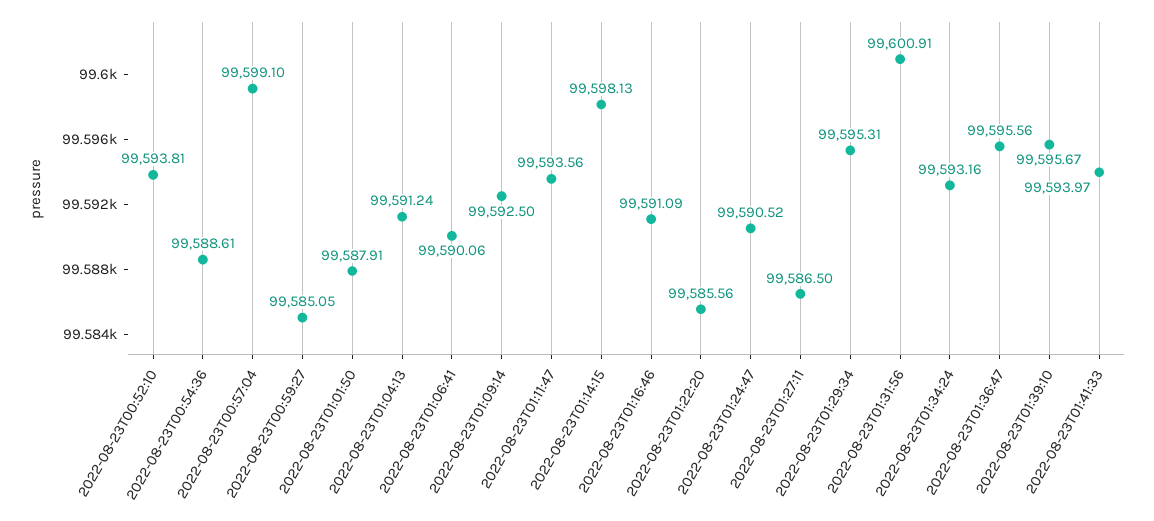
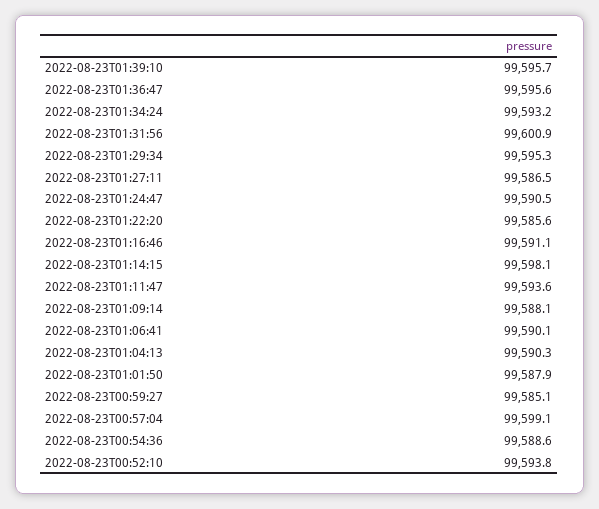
2022-08-23T01:04:13: 99591.24 -> 99590.3
2022-08-23T01:09:14: 99592.5 -> 99588.1
2022-08-23T01:41:33: 99593.97 -> none

